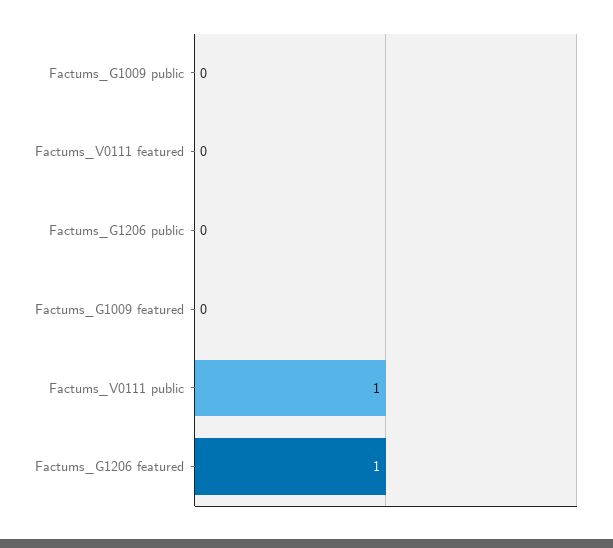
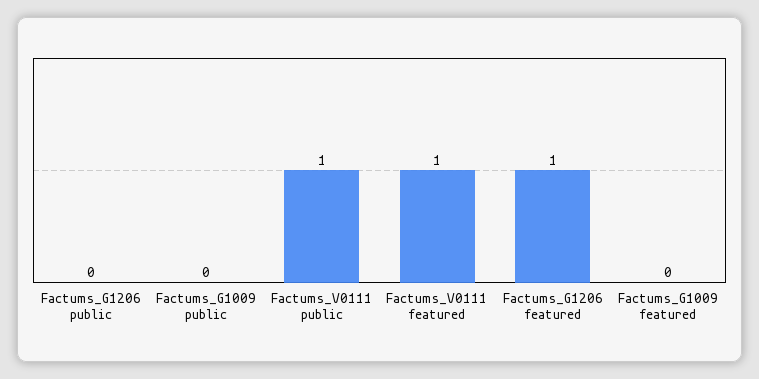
Factums_V0111 featured: 0 -> 1

